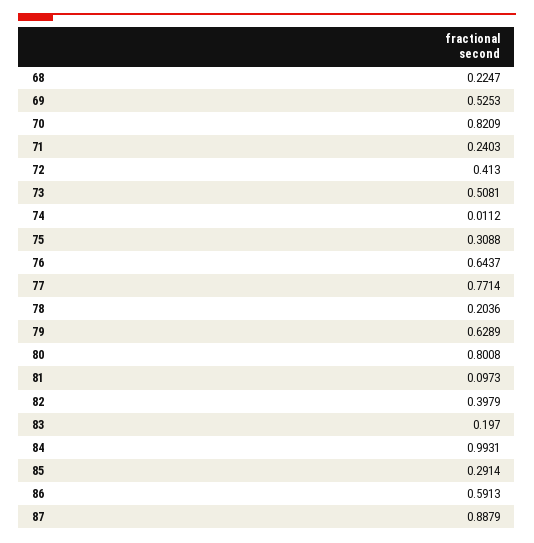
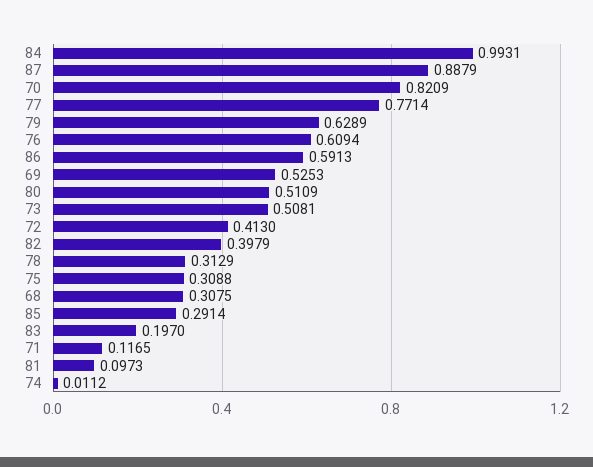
68: 0.2247 -> 0.3075
71: 0.2403 -> 0.1165
76: 0.6437 -> 0.6094
78: 0.2036 -> 0.3129
80: 0.8008 -> 0.5109

